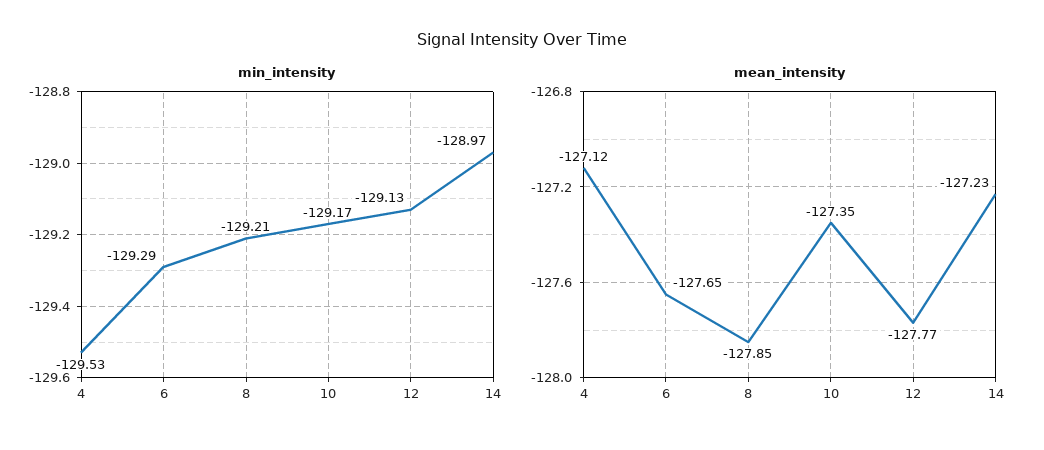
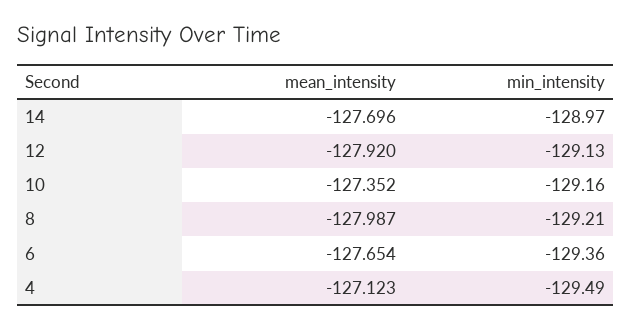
min_intensity, 4: -129.53 -> -129.49
min_intensity, 6: -129.29 -> -129.36
min_intensity, 10: -129.17 -> -129.16
mean_intensity, 8: -127.85 -> -127.987
mean_intensity, 12: -127.77 -> -127.92
mean_intensity, 14: -127.23 -> -127.696

